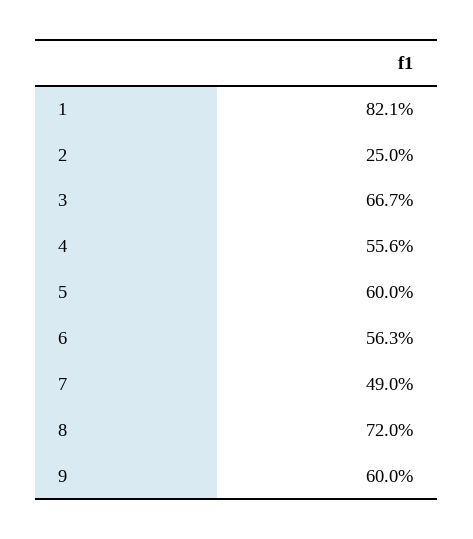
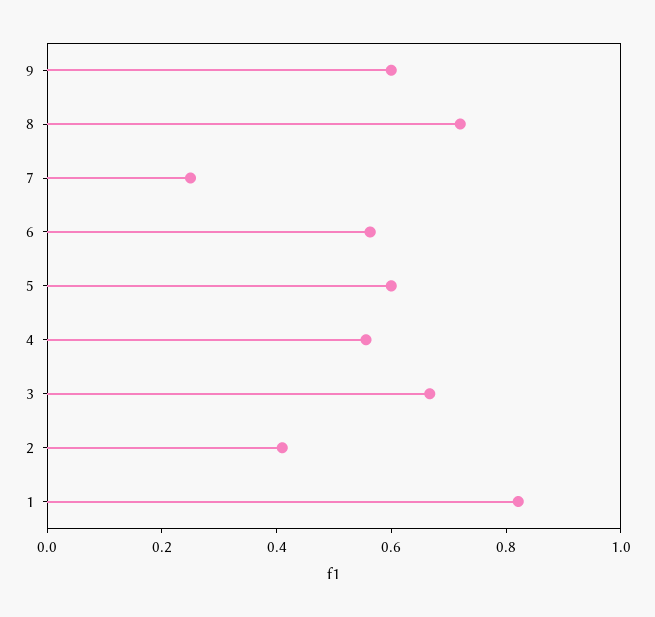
2: 0.25 -> 0.4
7: 0.49 -> 0.25

